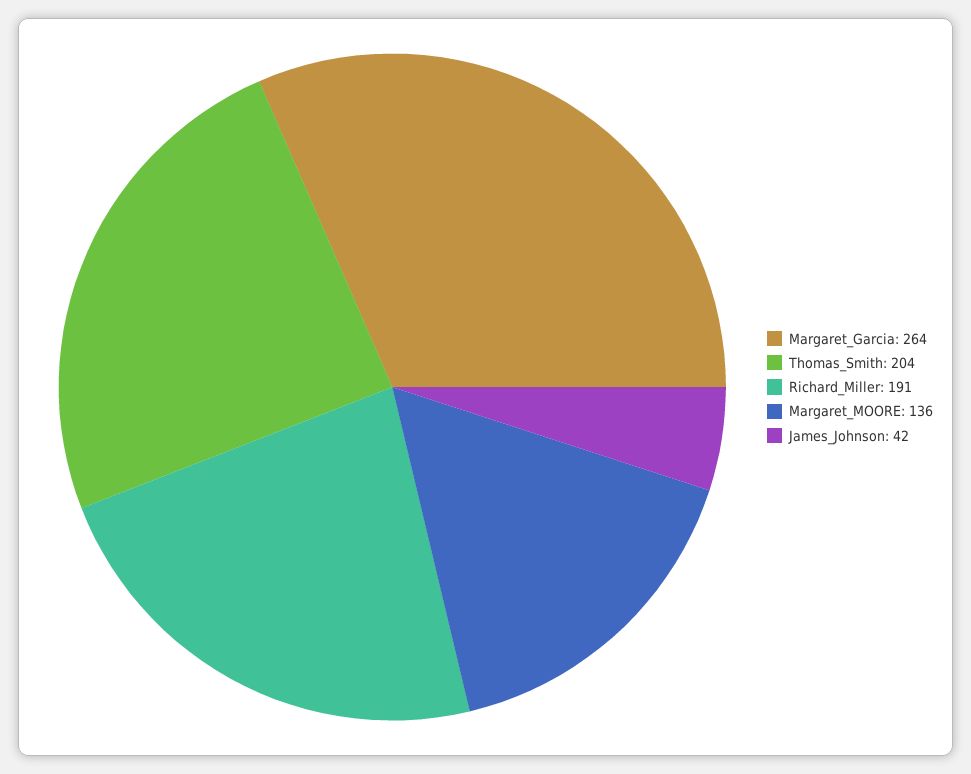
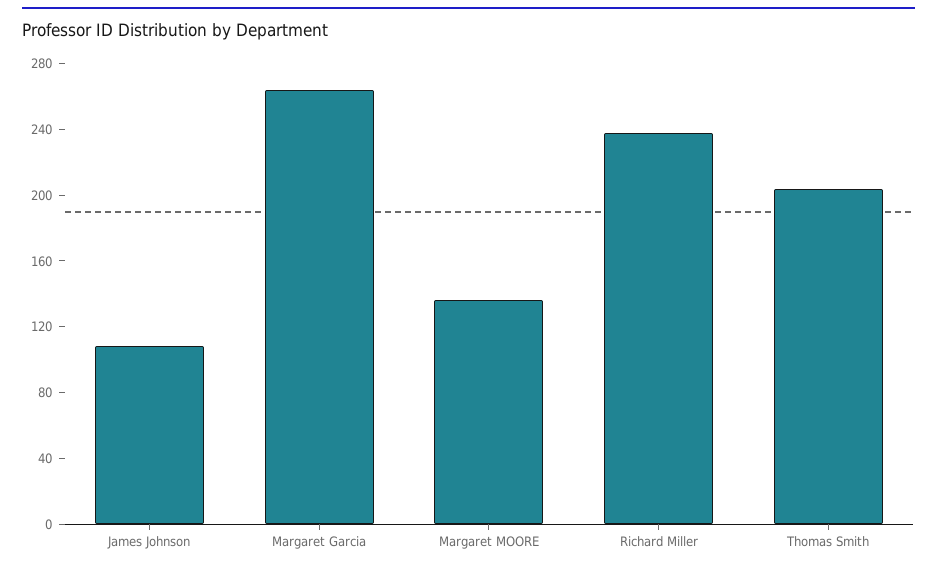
Richard_Miller: 191 -> 240
James_Johnson: 42 -> 110

